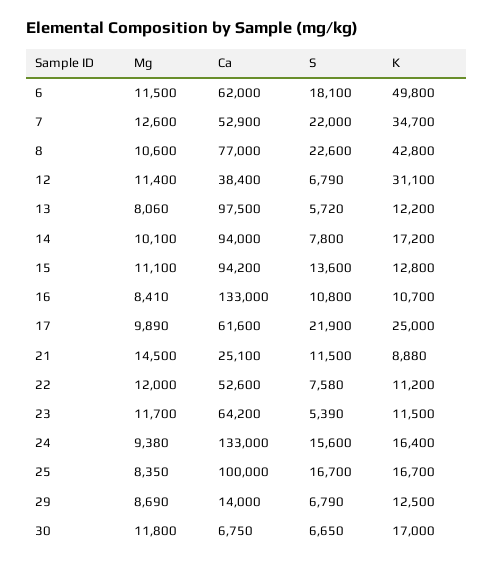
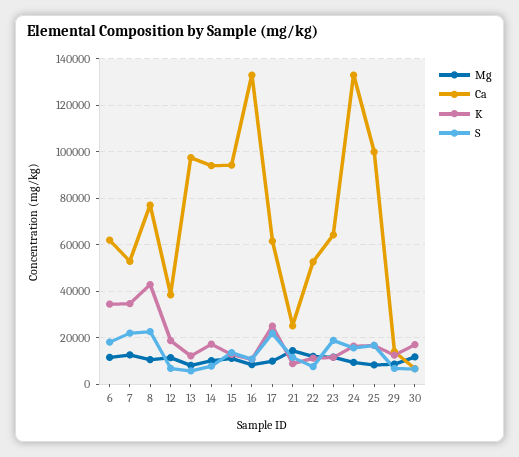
K, 6: 49800 -> 35000
K, 12: 31100 -> 20000
S, 23: 5390 -> 20000

